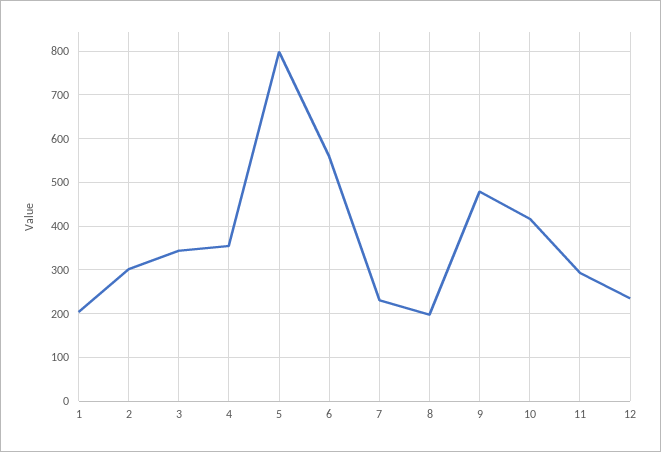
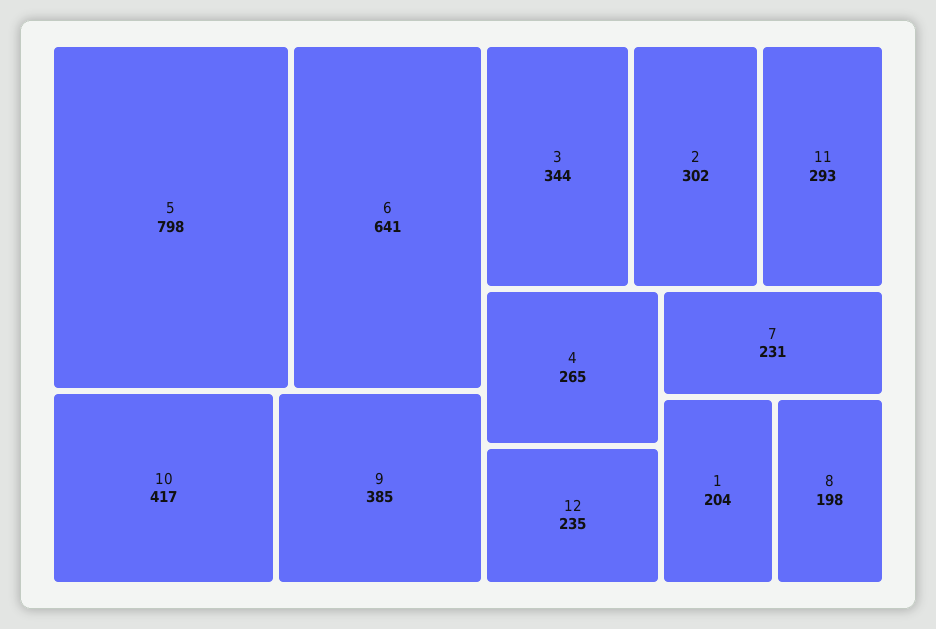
4: 360 -> 265
6: 560 -> 641
9: 480 -> 385

